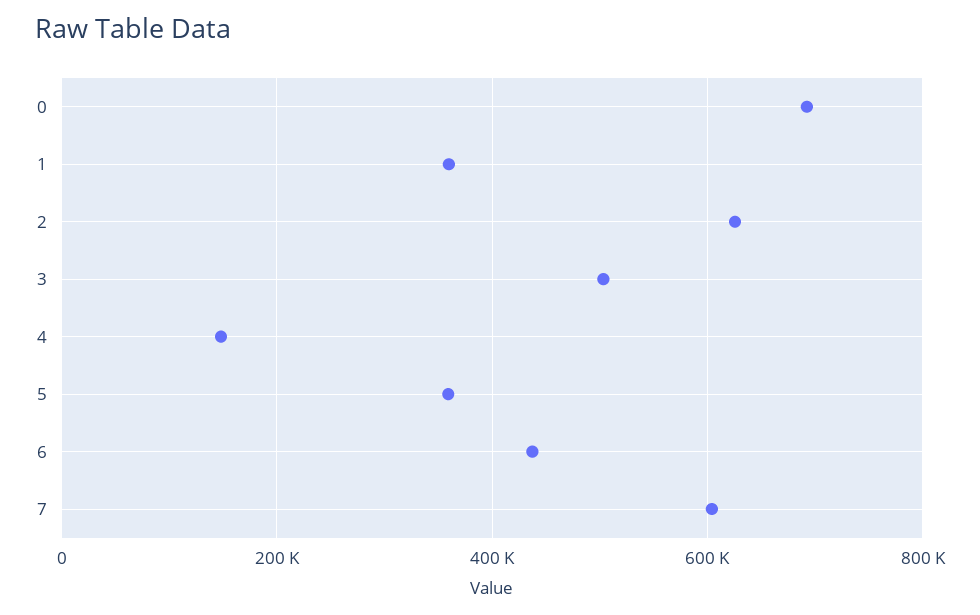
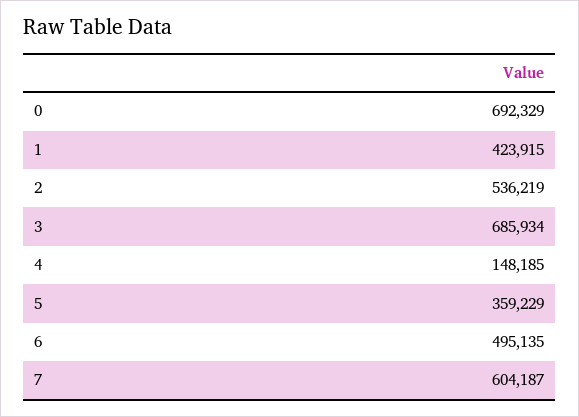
1: 360000 -> 423915
2: 620000 -> 536219
3: 500000 -> 685934
6: 440000 -> 495135

